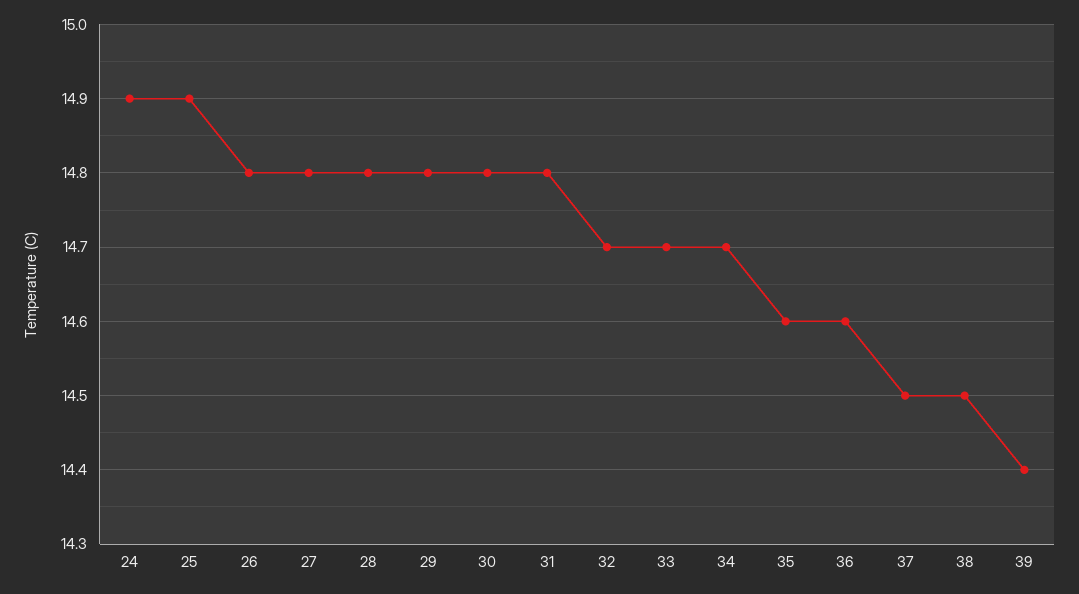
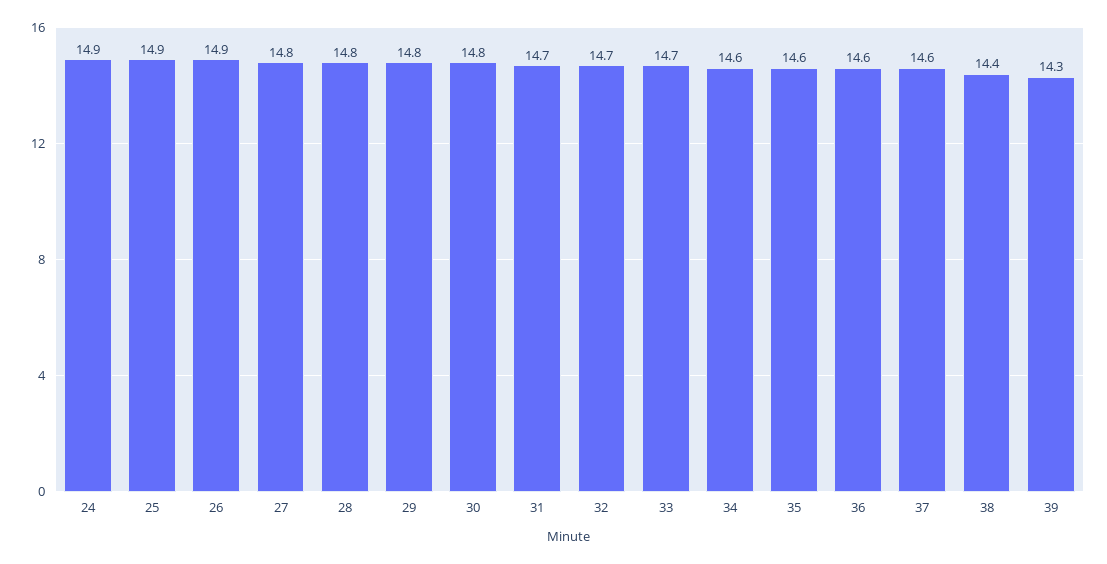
26: 14.8 -> 14.9
31: 14.8 -> 14.7
34: 14.7 -> 14.6
37: 14.5 -> 14.6
38: 14.5 -> 14.4
39: 14.4 -> 14.3

